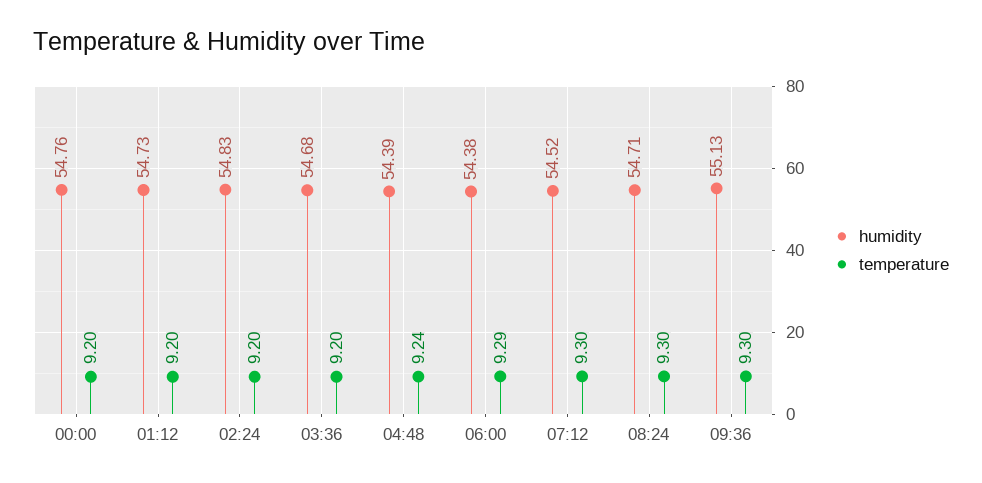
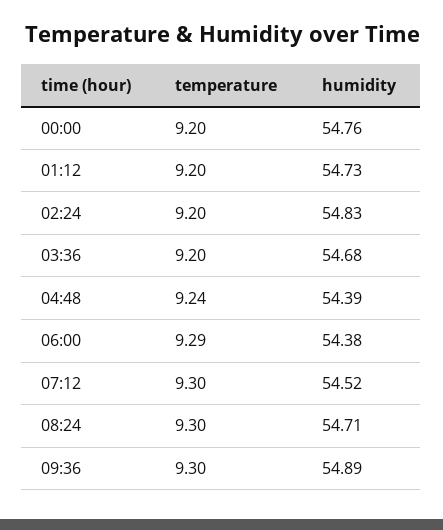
humidity, 09:36: 55.13 -> 54.89

